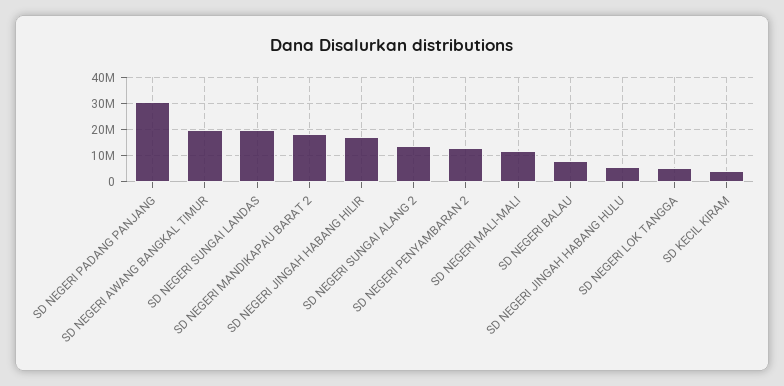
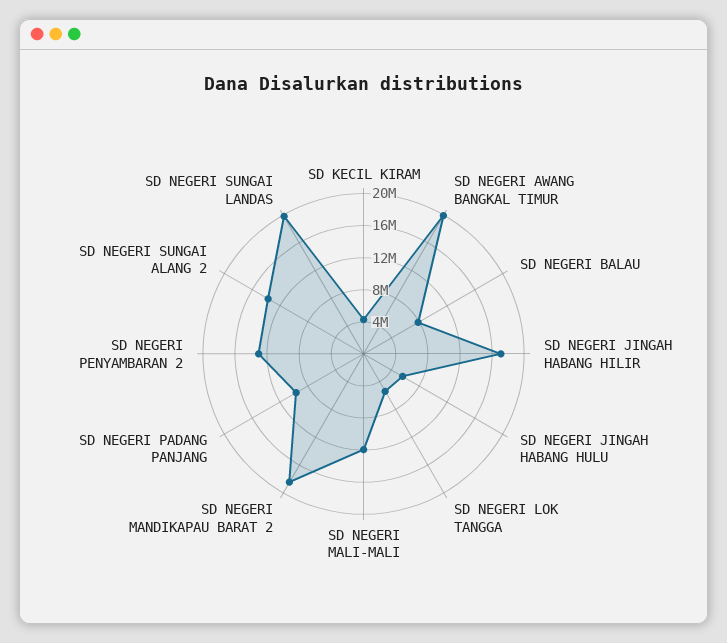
SD NEGERI PADANG PANJANG: 30000000 -> 10000000

